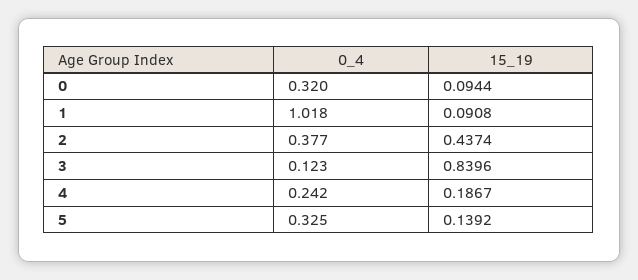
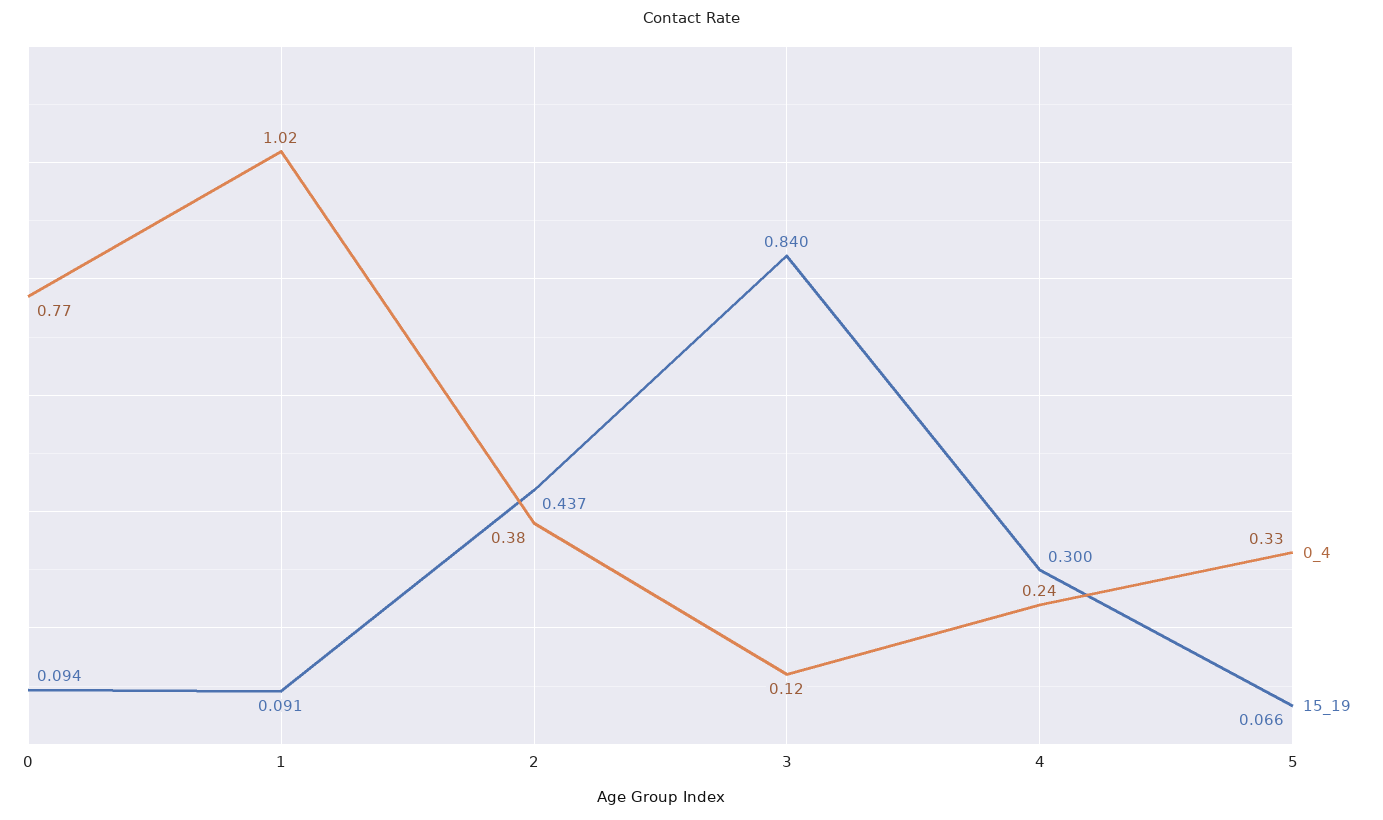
0_4, 0: 0.32 -> 0.77
15_19, 4: 0.1867 -> 0.3
15_19, 5: 0.1392 -> 0.066

